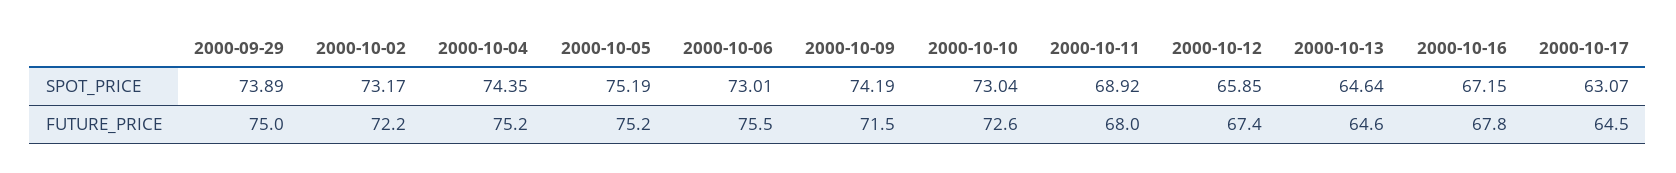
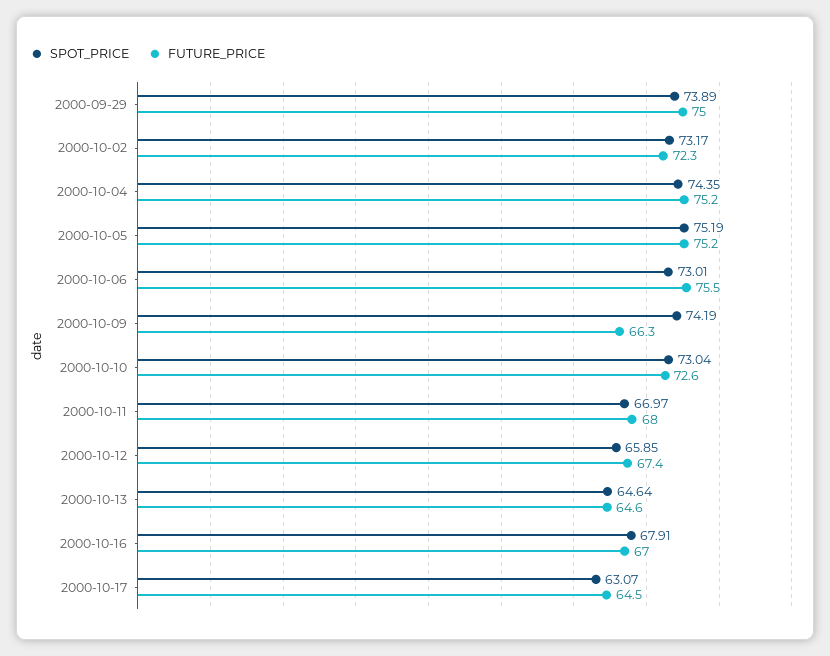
SPOT_PRICE, 2000-10-11: 68.92 -> 66.97
SPOT_PRICE, 2000-10-16: 67.15 -> 67.91
FUTURE_PRICE, 2000-10-02: 72.2 -> 72.3
FUTURE_PRICE, 2000-10-09: 71.5 -> 66.3
FUTURE_PRICE, 2000-10-16: 67.8 -> 67

